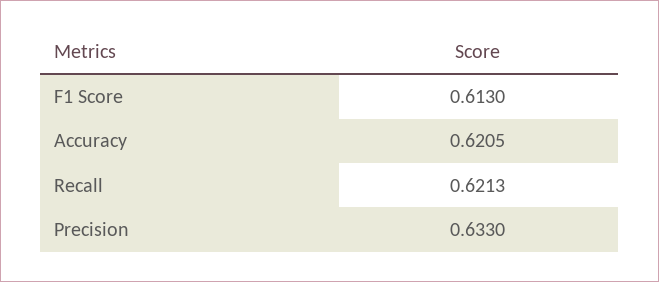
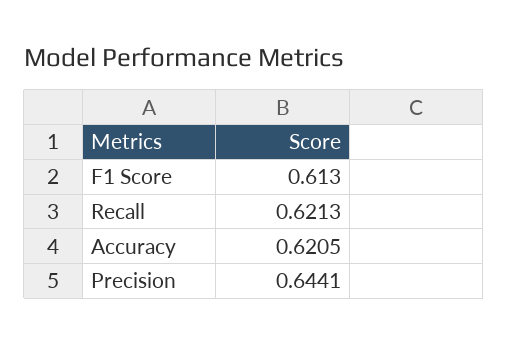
Precision: 0.633 -> 0.6441

